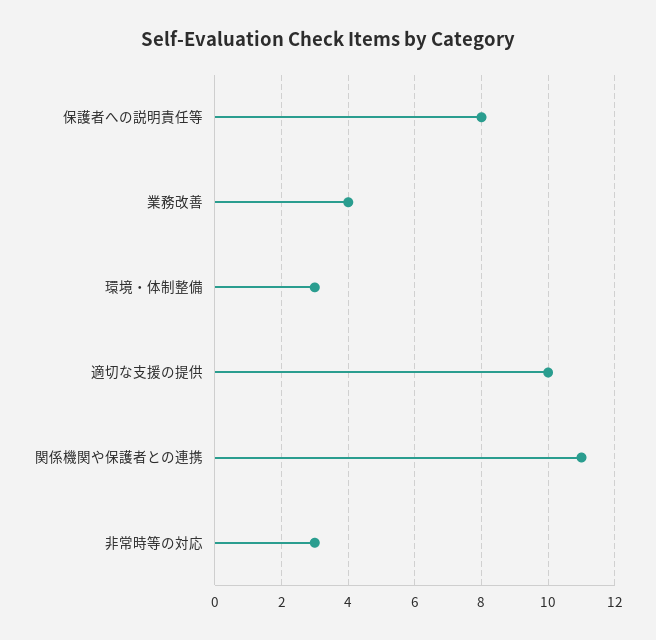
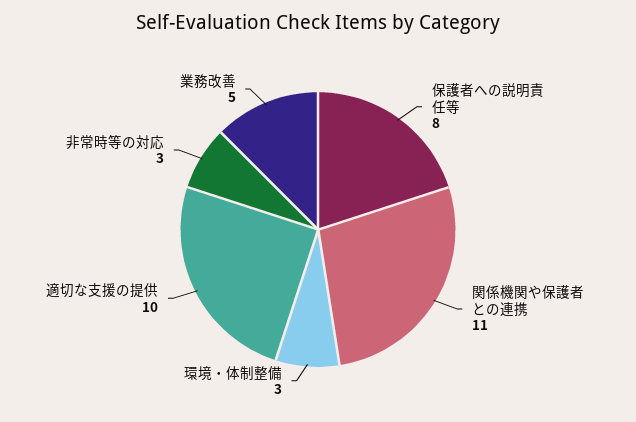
業務改善: 4 -> 5

